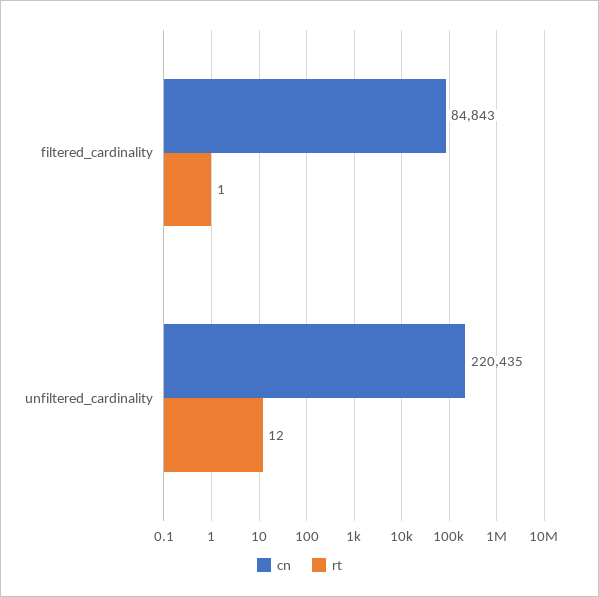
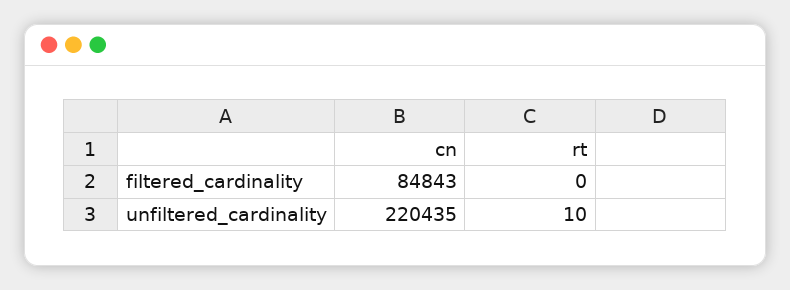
rt, filtered_cardinality: 1 -> 0
rt, unfiltered_cardinality: 12 -> 10

